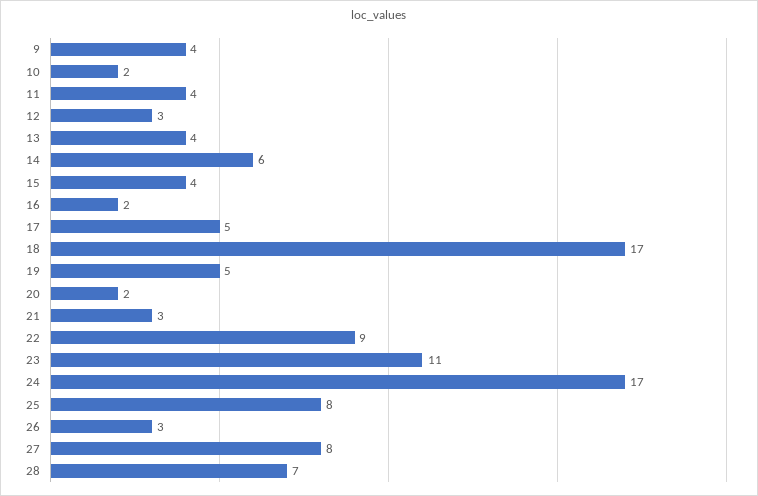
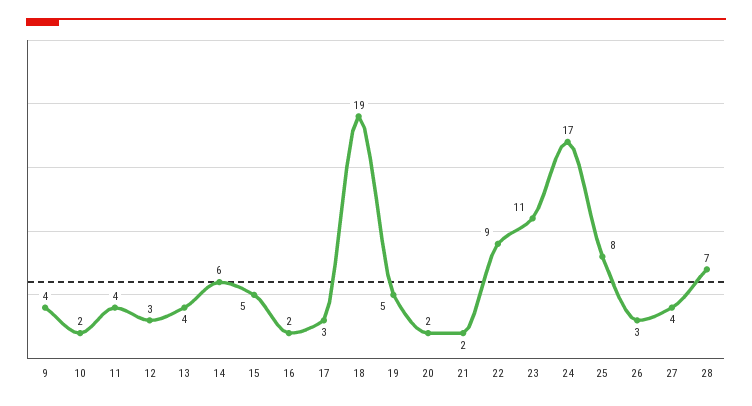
15: 4 -> 5
17: 5 -> 3
18: 17 -> 19
21: 3 -> 2
27: 8 -> 4

